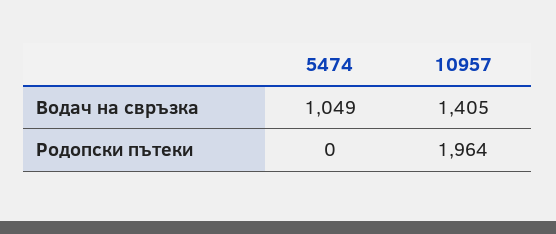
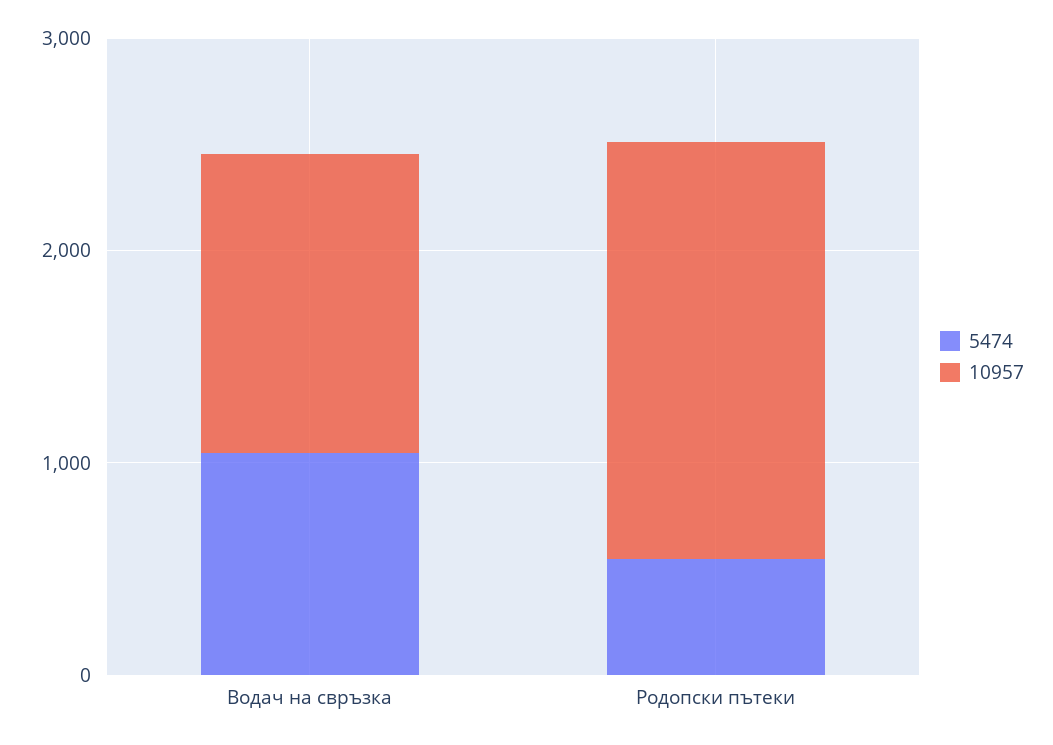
5474, Родопски пътеки: 0 -> 600

